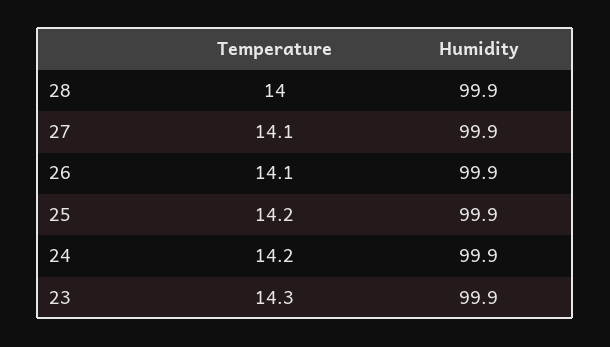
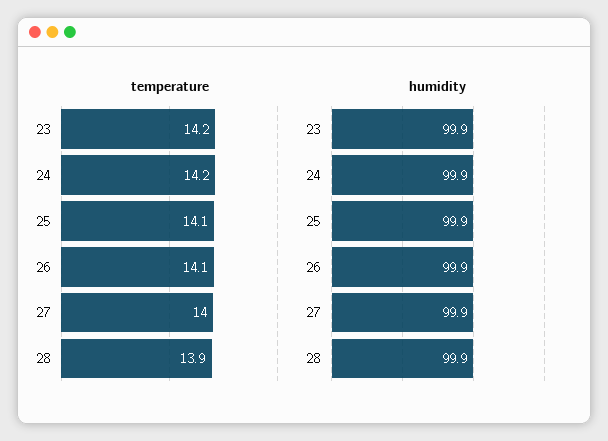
Temperature, 28: 14 -> 13.9
Temperature, 27: 14.1 -> 14
Temperature, 25: 14.2 -> 14.1
Temperature, 23: 14.3 -> 14.2

